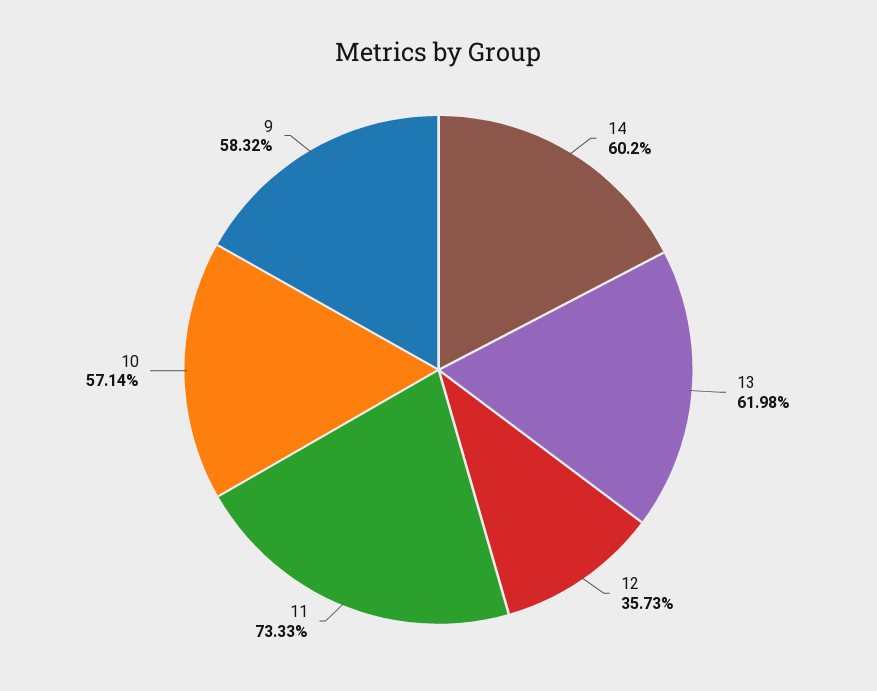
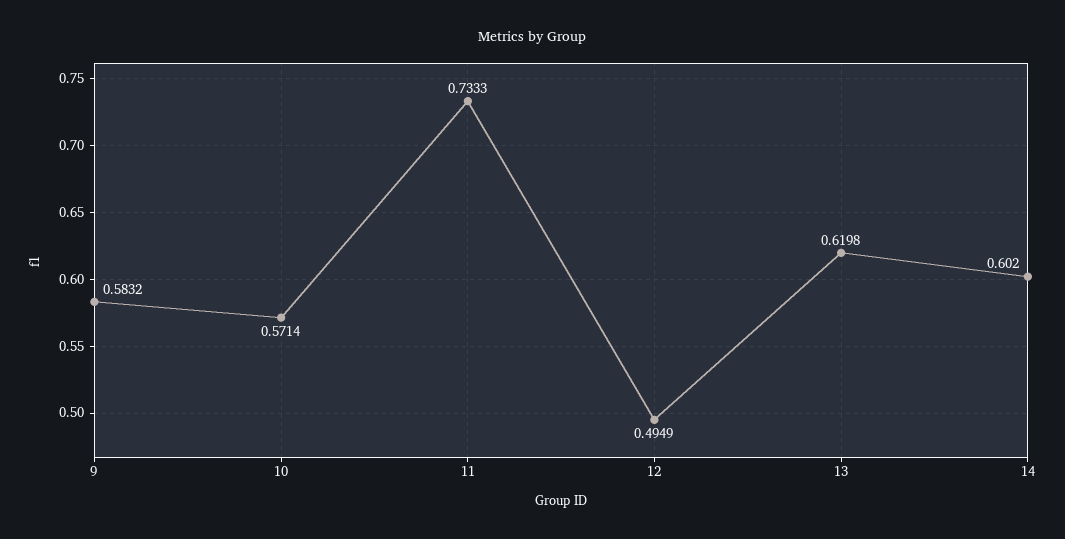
12: 0.3573 -> 0.4949

